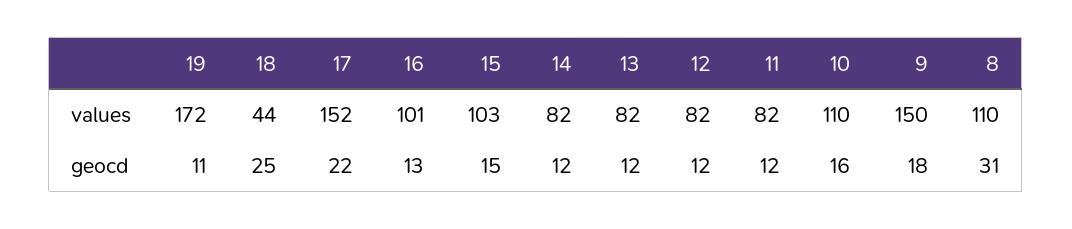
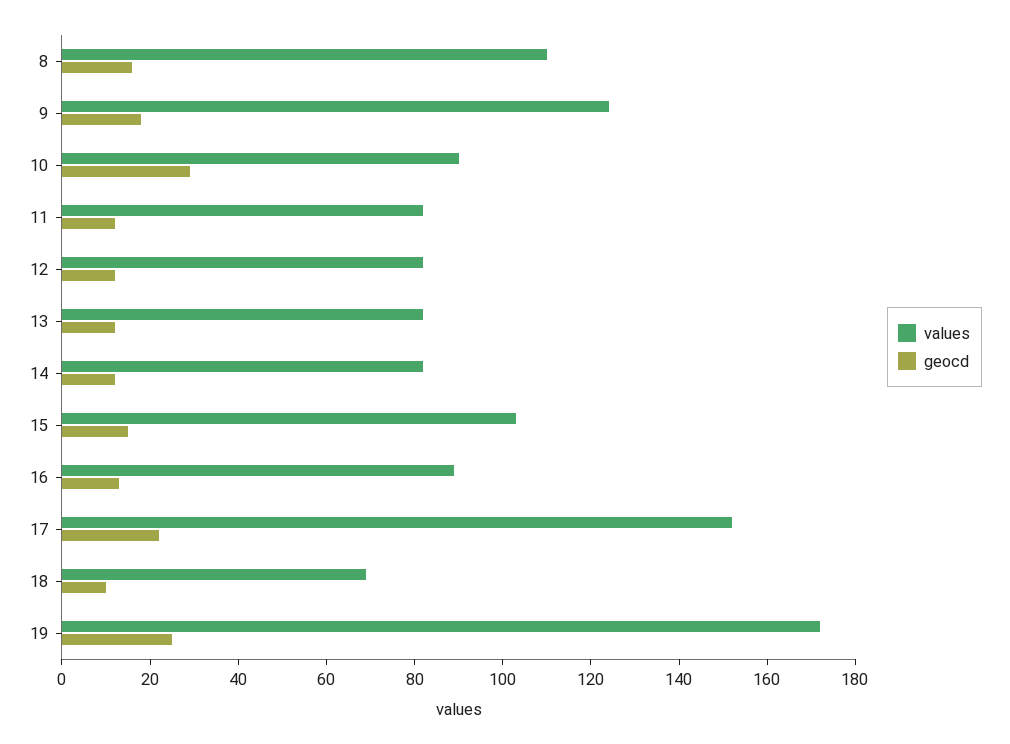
values, 18: 44 -> 70
values, 16: 101 -> 90
values, 10: 110 -> 90
values, 9: 150 -> 125
geocd, 19: 11 -> 25
geocd, 18: 25 -> 10
geocd, 10: 16 -> 30
geocd, 8: 31 -> 15

